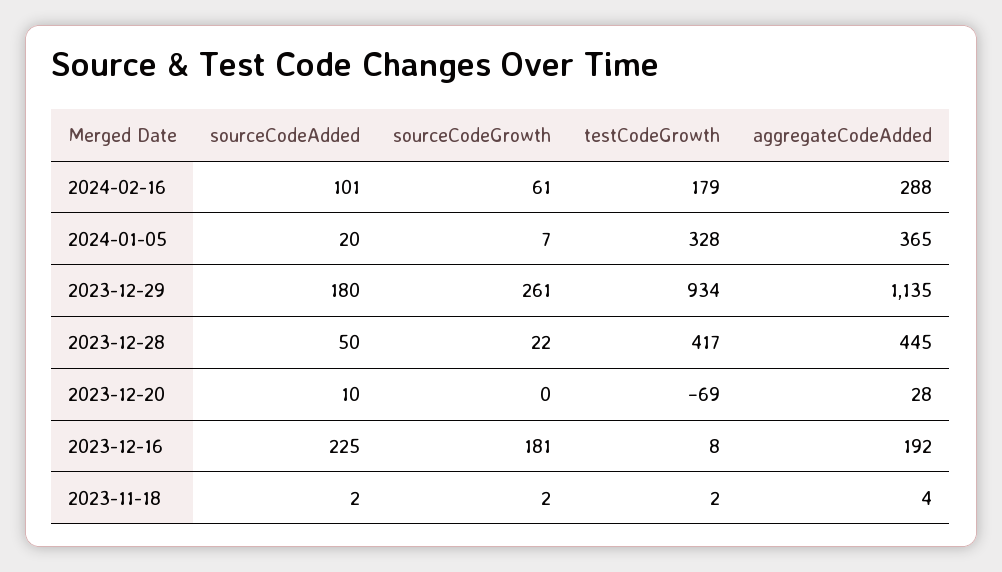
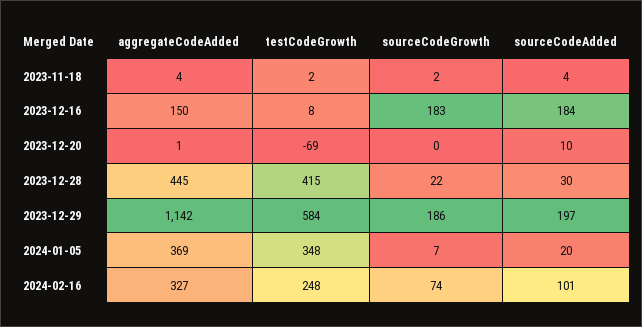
sourceCodeGrowth, 2024-02-16: 61 -> 74
testCodeGrowth, 2024-02-16: 179 -> 248
aggregateCodeAdded, 2024-02-16: 288 -> 327
testCodeGrowth, 2024-01-05: 328 -> 348
aggregateCodeAdded, 2024-01-05: 365 -> 369
sourceCodeAdded, 2023-12-29: 180 -> 197
sourceCodeGrowth, 2023-12-29: 261 -> 186
testCodeGrowth, 2023-12-29: 934 -> 584
aggregateCodeAdded, 2023-12-29: 1135 -> 1142
sourceCodeAdded, 2023-12-28: 50 -> 30
testCodeGrowth, 2023-12-28: 417 -> 415
aggregateCodeAdded, 2023-12-20: 28 -> 1
sourceCodeAdded, 2023-12-16: 225 -> 184
sourceCodeGrowth, 2023-12-16: 181 -> 183
aggregateCodeAdded, 2023-12-16: 192 -> 150
sourceCodeAdded, 2023-11-18: 2 -> 4

